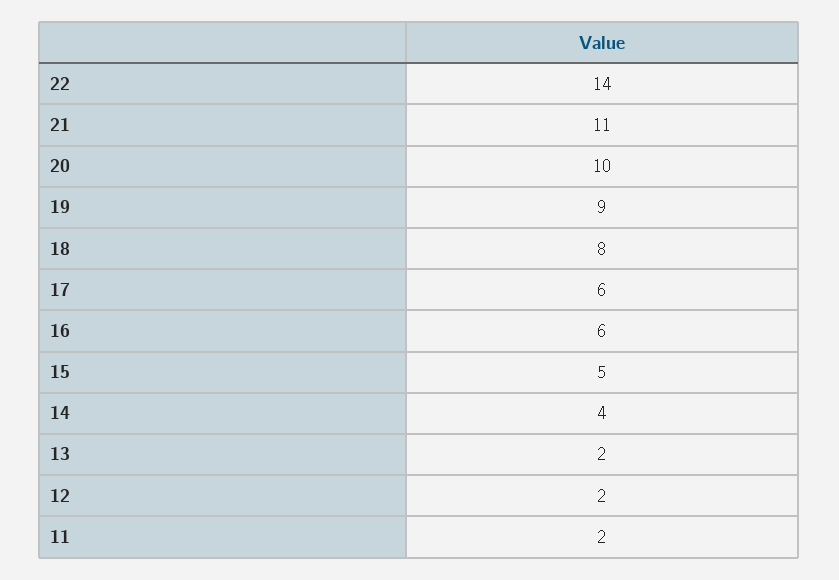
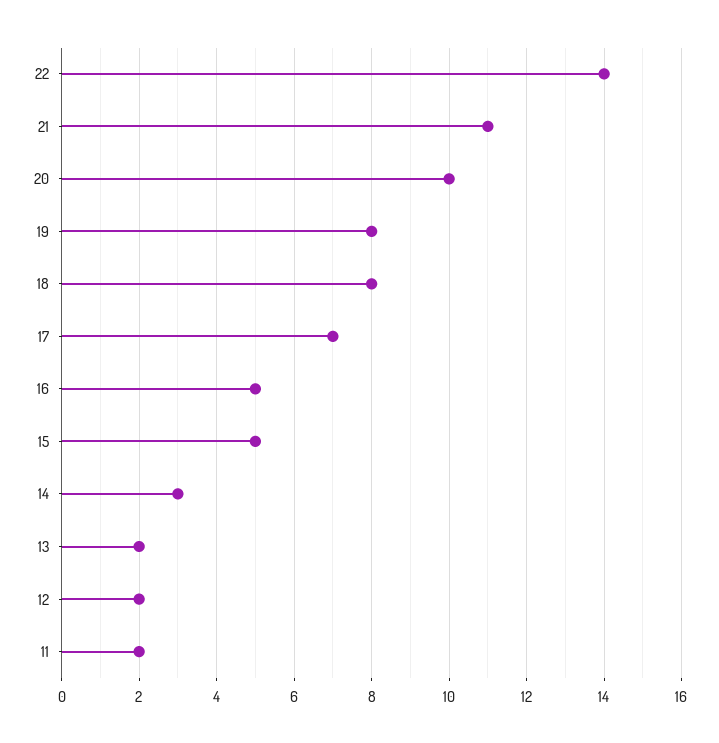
19: 9 -> 8
17: 6 -> 7
16: 6 -> 5
14: 4 -> 3

